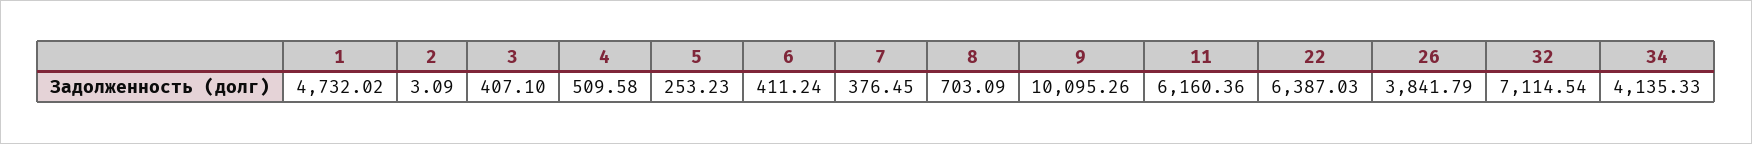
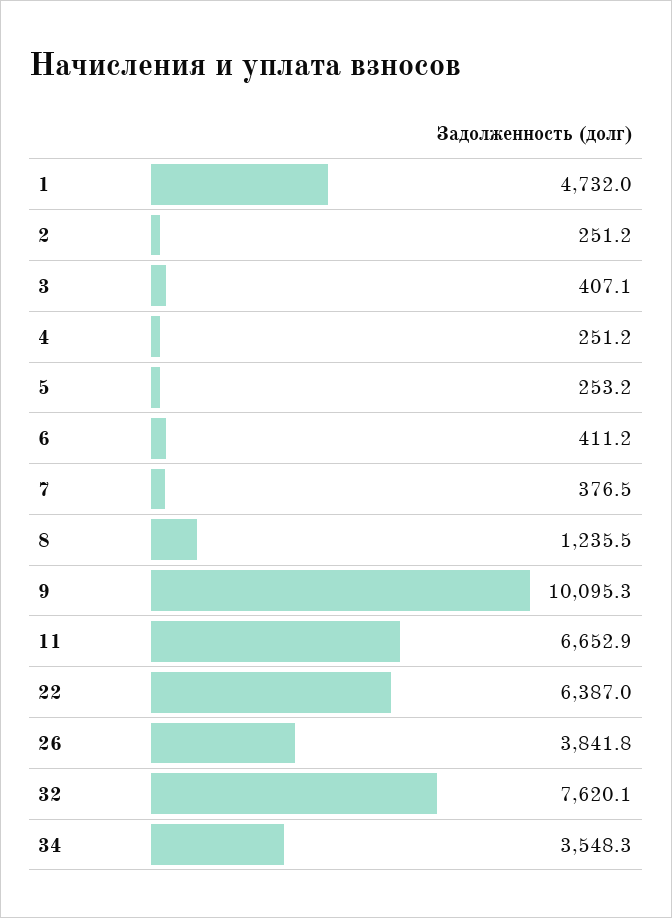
2: 3.09 -> 251.2
4: 509.58 -> 251.2
8: 703.09 -> 1235.5
11: 6160.36 -> 6652.9
32: 7114.54 -> 7620.1
34: 4135.33 -> 3548.3

